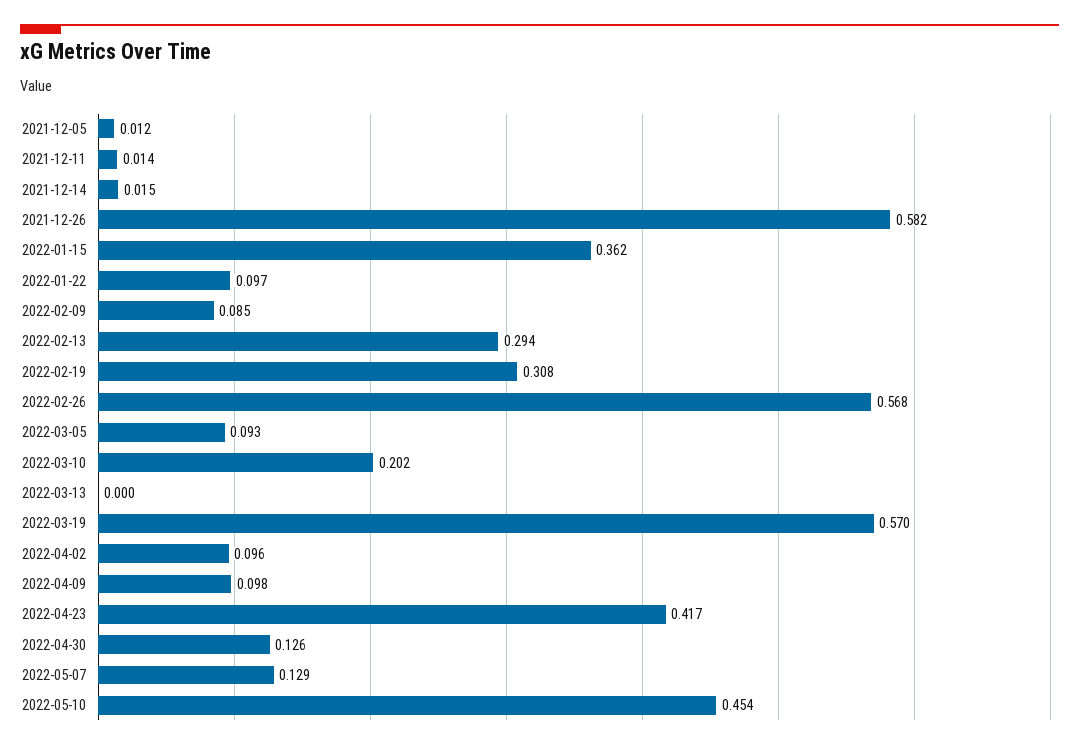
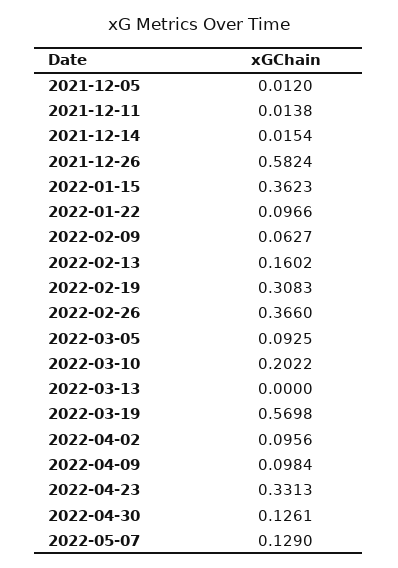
2022-02-09: 0.085 -> 0.0627
2022-02-13: 0.294 -> 0.1602
2022-02-26: 0.568 -> 0.366
2022-04-23: 0.417 -> 0.3313
2022-05-10: 0.454 -> none

